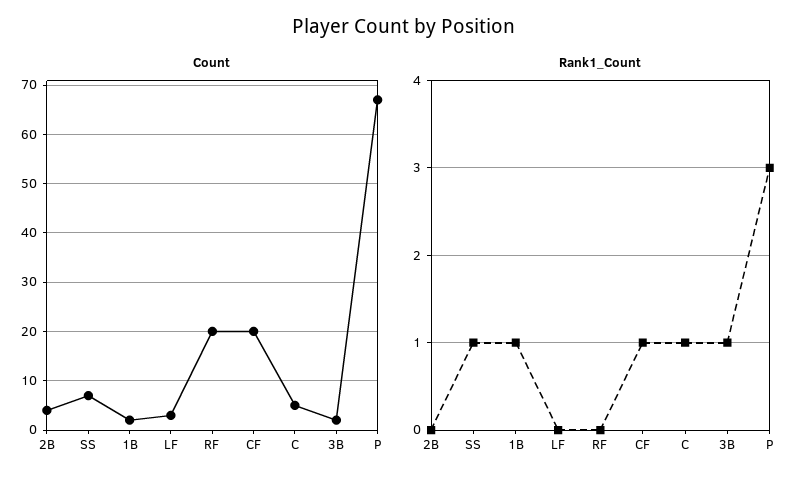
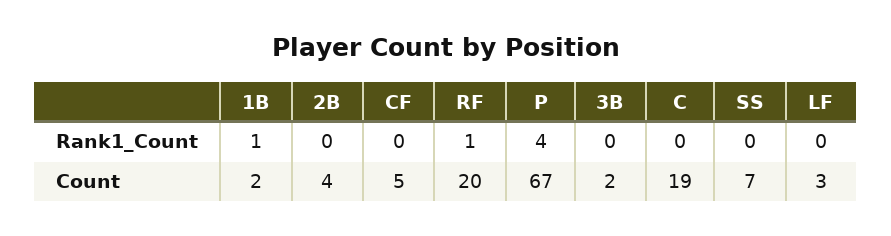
Count, CF: 20 -> 5
Count, C: 5 -> 19
Rank1_Count, SS: 1 -> 0
Rank1_Count, RF: 0 -> 1
Rank1_Count, CF: 1 -> 0
Rank1_Count, C: 1 -> 0
Rank1_Count, 3B: 1 -> 0
Rank1_Count, P: 3 -> 4

